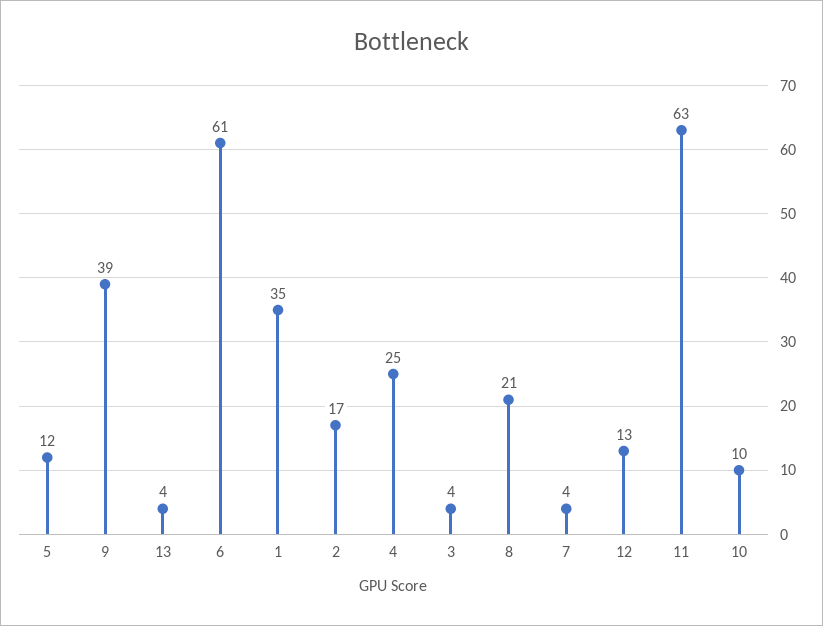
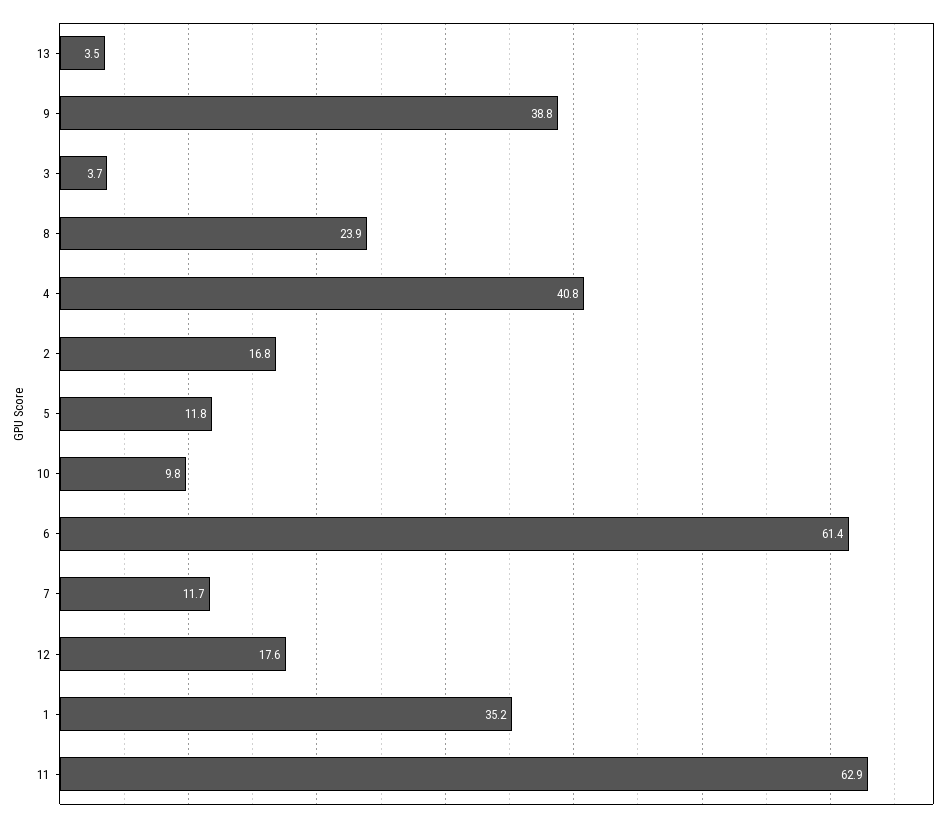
4: 25 -> 40.8
8: 21 -> 23.9
7: 4 -> 11.7
12: 13 -> 17.6

